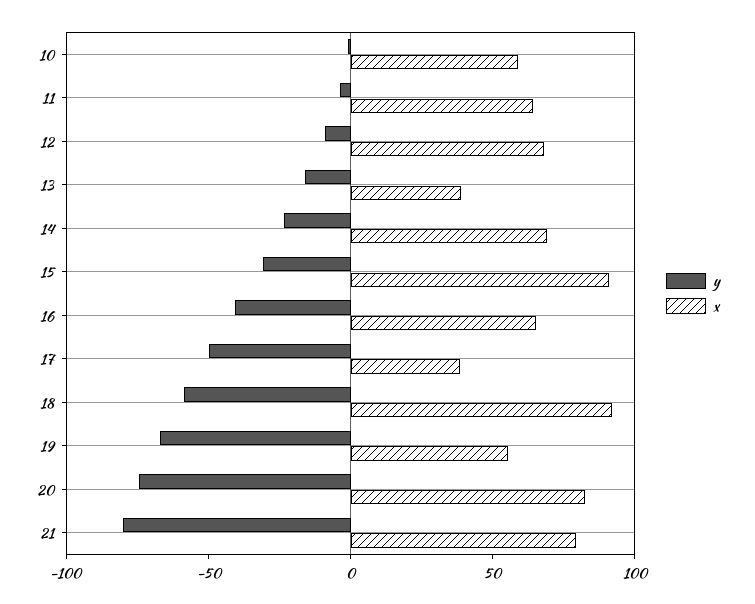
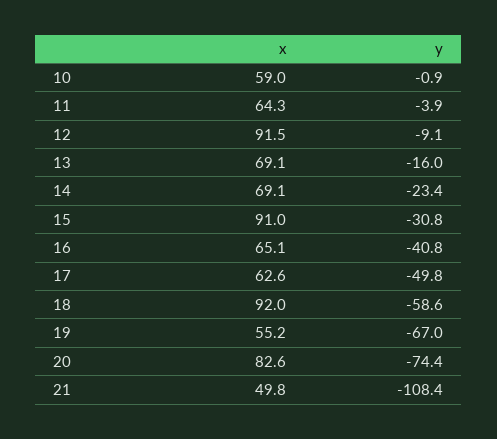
x, 12: 70 -> 91.5
x, 13: 40 -> 69.1
x, 17: 40 -> 62.6
y, 21: -80 -> -108.4
x, 21: 80 -> 49.8

